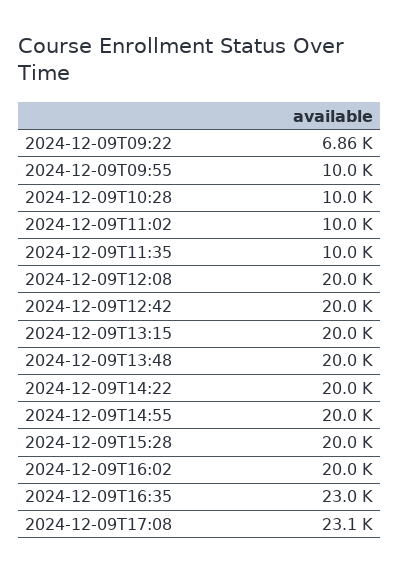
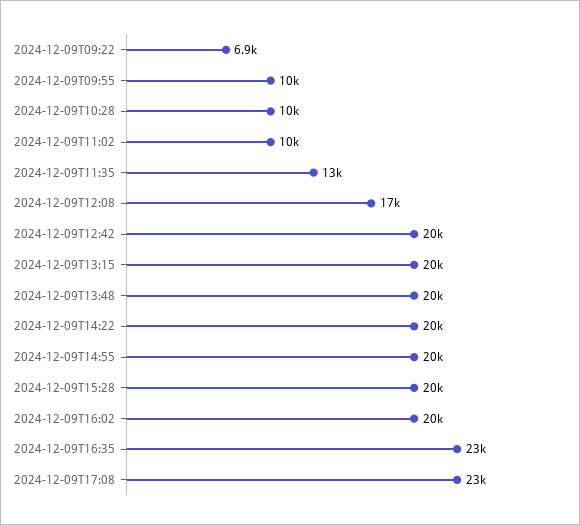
2024-12-09T11:35: 10000 -> 13000
2024-12-09T12:08: 20000 -> 17000

